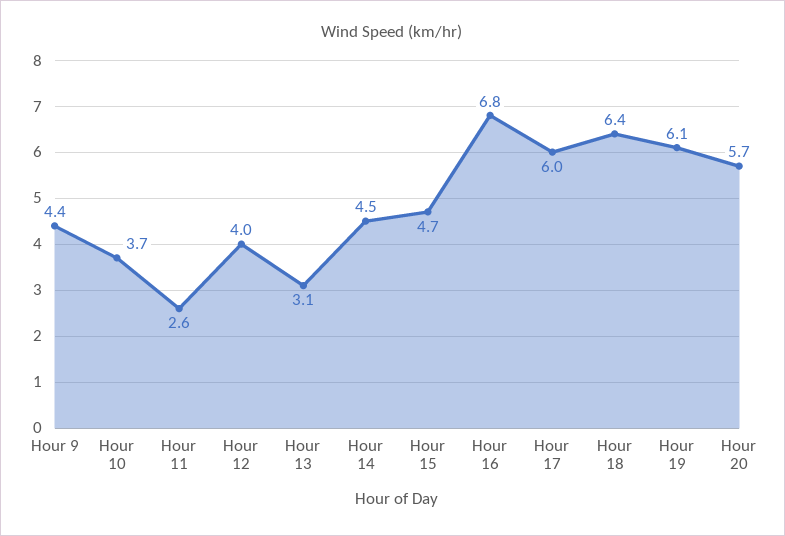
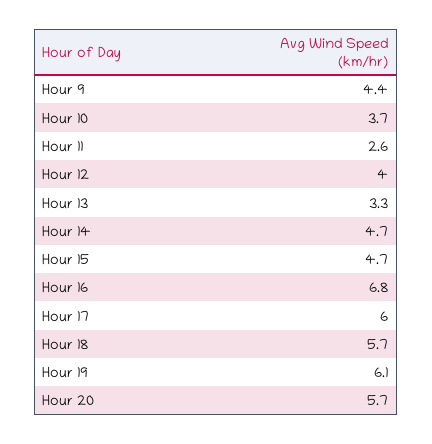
Hour 13: 3.1 -> 3.3
Hour 14: 4.5 -> 4.7
Hour 18: 6.4 -> 5.7

